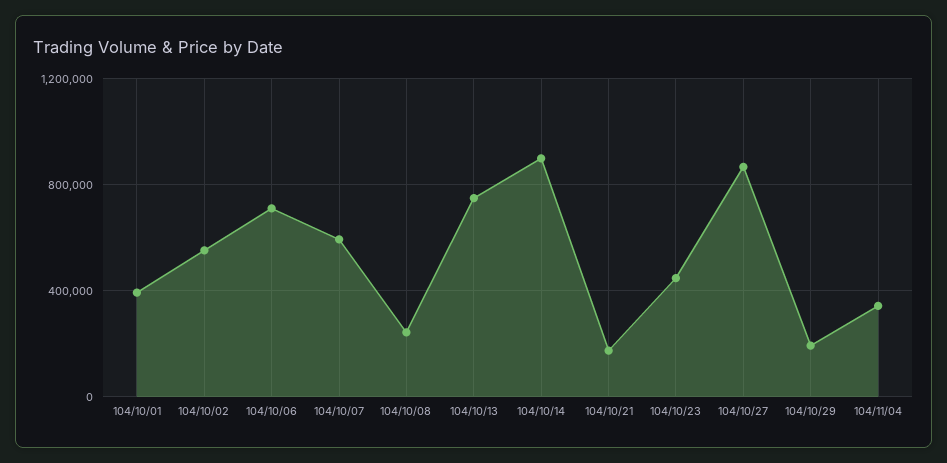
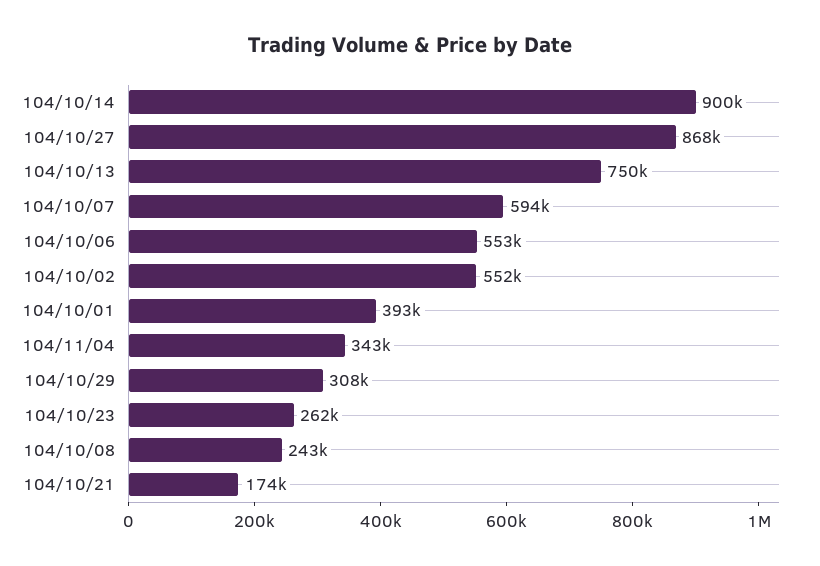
104/10/06: 700000 -> 553000
104/10/23: 450000 -> 262000
104/10/29: 200000 -> 308000

